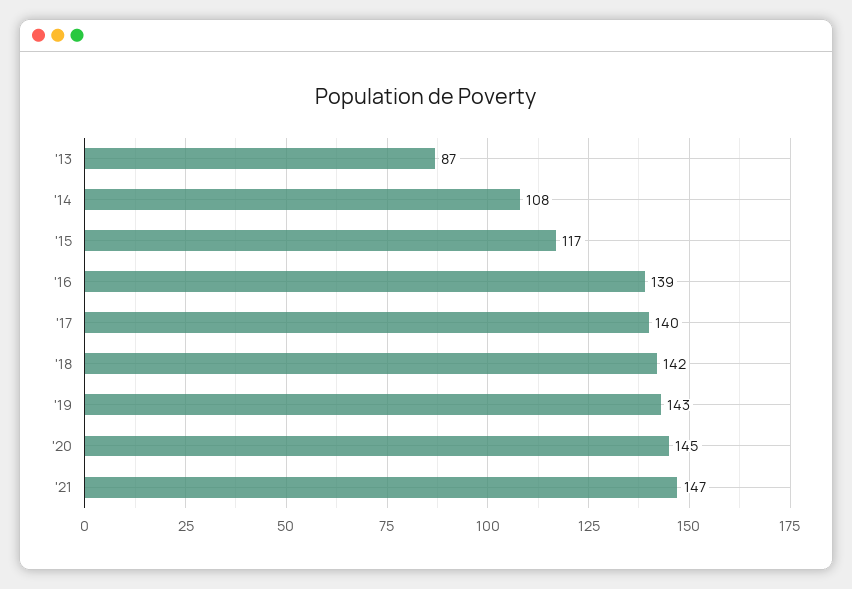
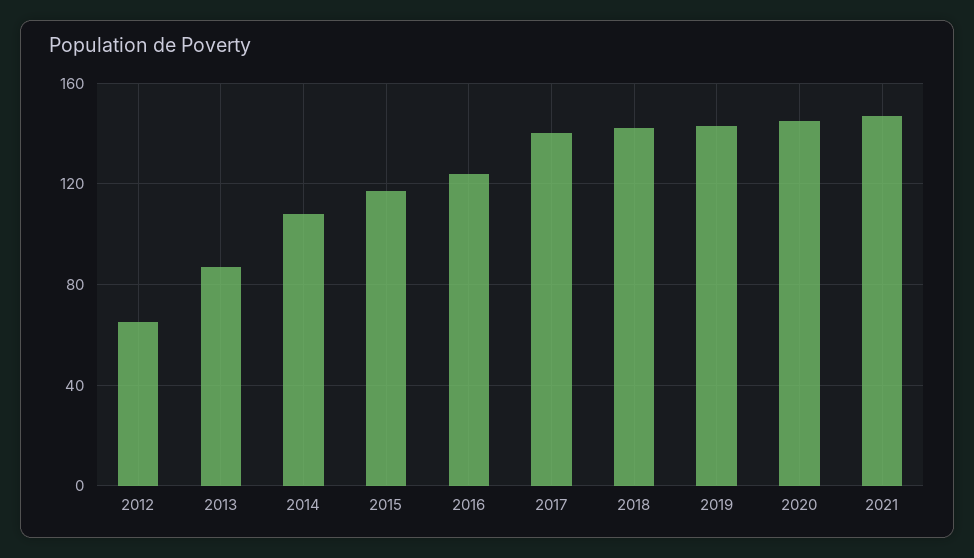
'16: 139 -> 125
2012: none -> 65

